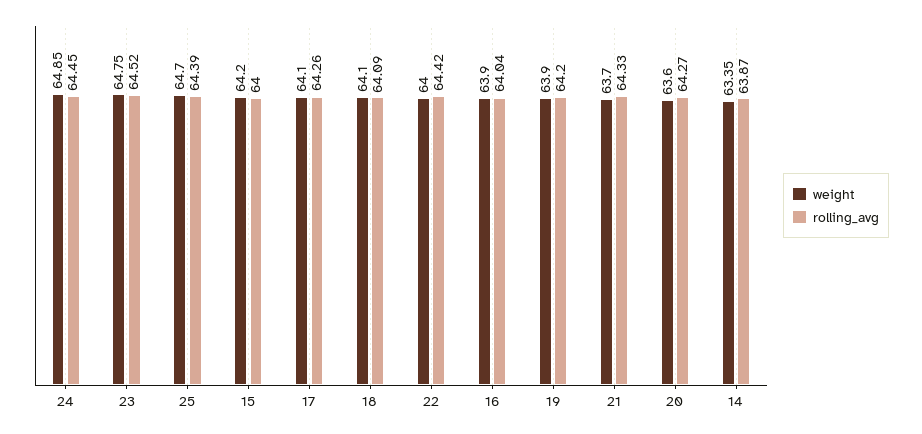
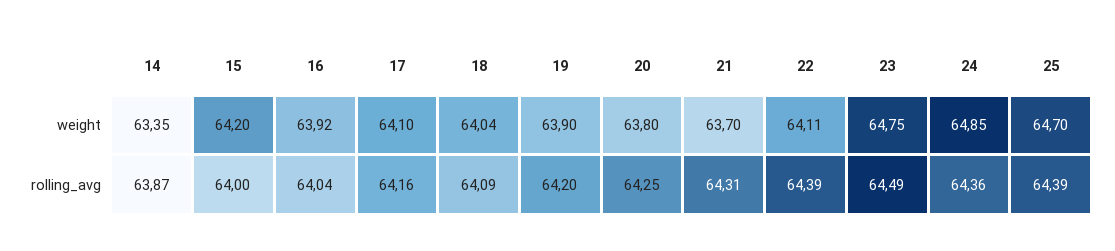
rolling_avg, 24: 64.45 -> 64.36
rolling_avg, 23: 64.52 -> 64.49
rolling_avg, 17: 64.26 -> 64.16
weight, 18: 64.1 -> 64.04
weight, 22: 64 -> 64.11
rolling_avg, 22: 64.42 -> 64.39
weight, 16: 63.9 -> 63.92
rolling_avg, 21: 64.33 -> 64.31
weight, 20: 63.6 -> 63.8
rolling_avg, 20: 64.27 -> 64.25

